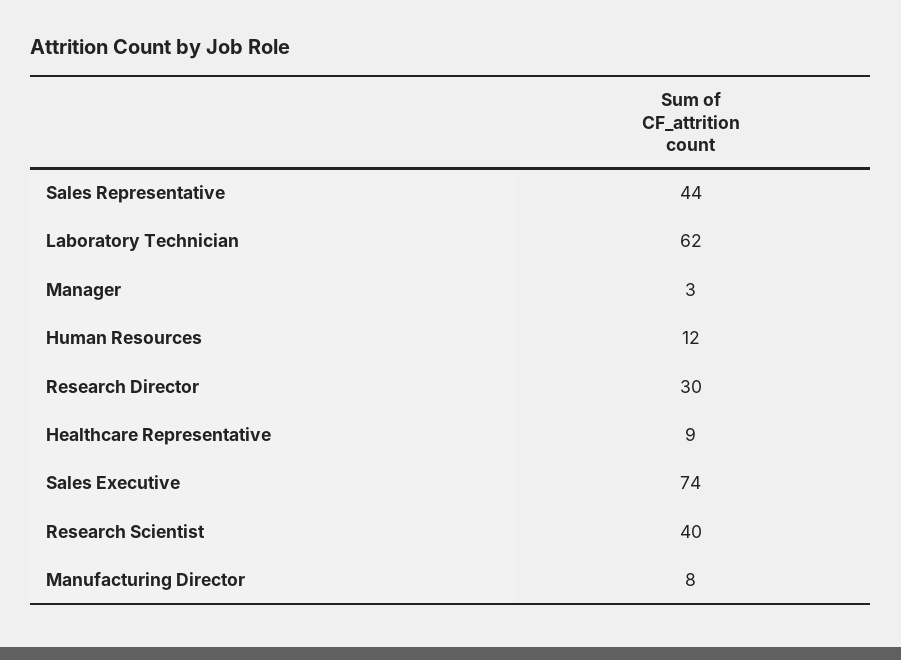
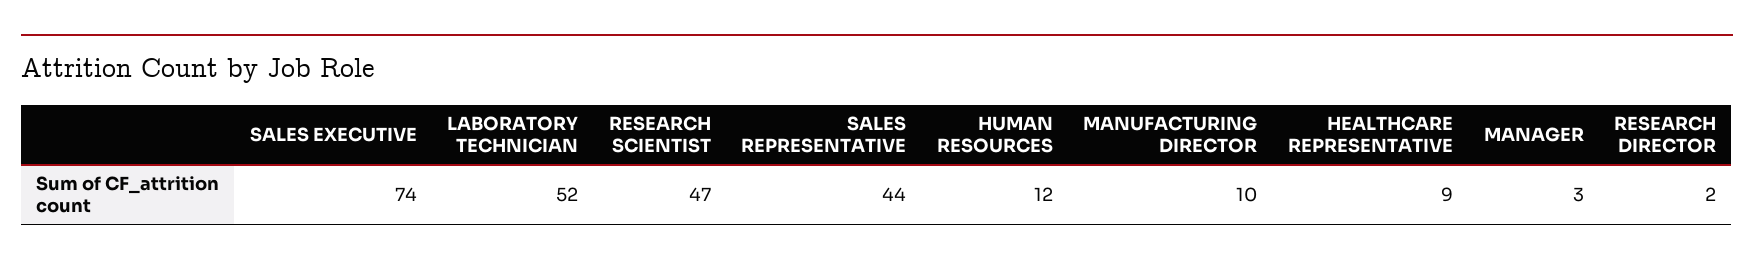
Laboratory Technician: 62 -> 52
Research Director: 30 -> 2
Research Scientist: 40 -> 47
Manufacturing Director: 8 -> 10

